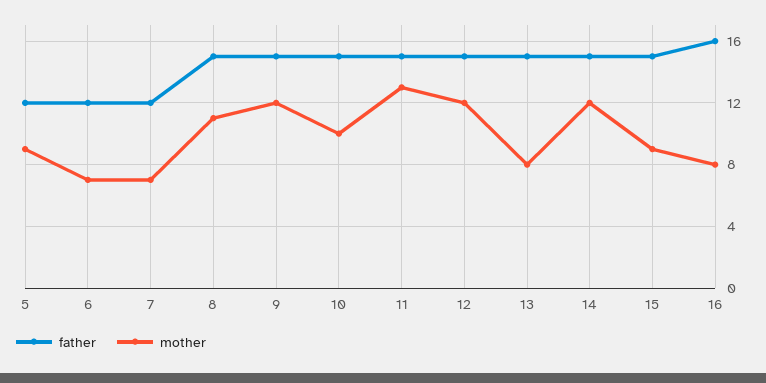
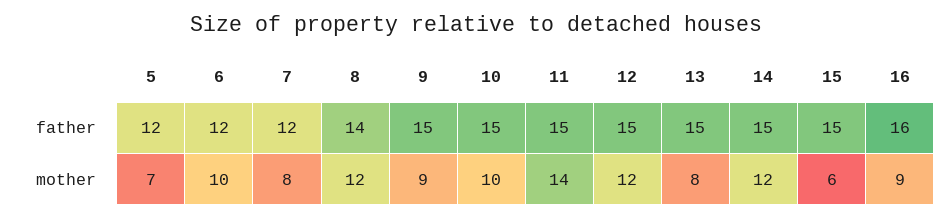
mother, 5: 9 -> 7
mother, 6: 7 -> 10
mother, 7: 7 -> 8
father, 8: 15 -> 14
mother, 8: 11 -> 12
mother, 9: 12 -> 9
mother, 11: 13 -> 14
mother, 15: 9 -> 6
mother, 16: 8 -> 9

